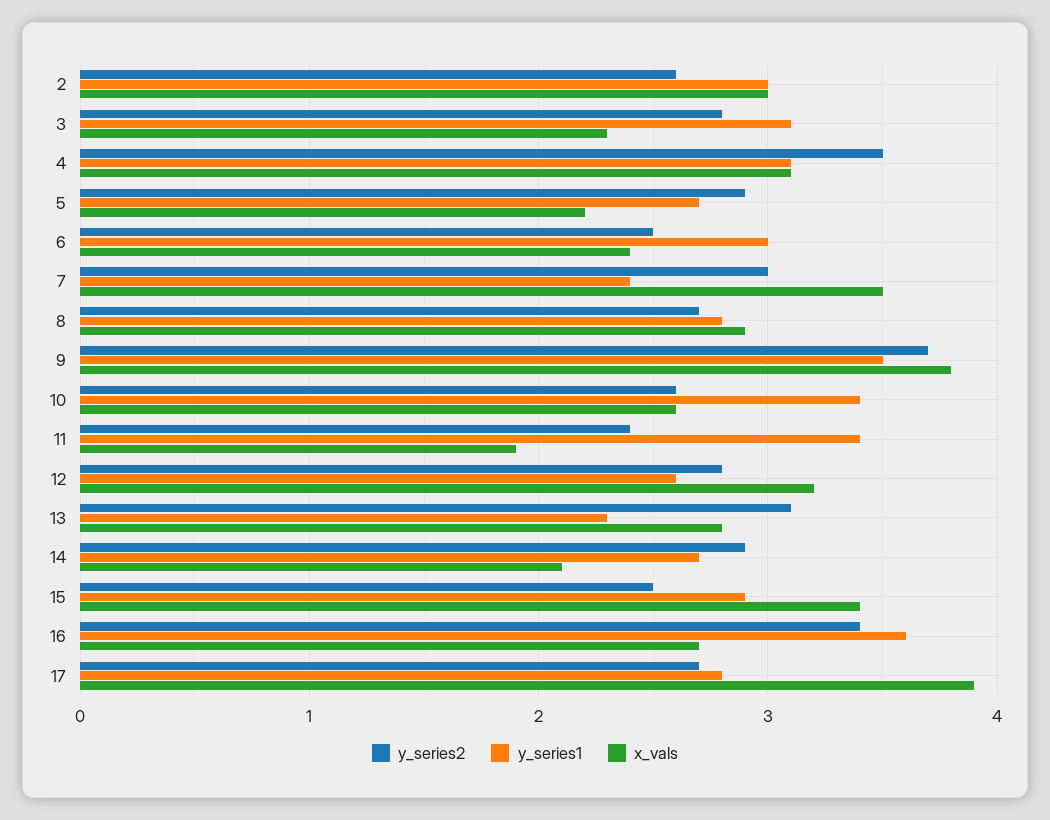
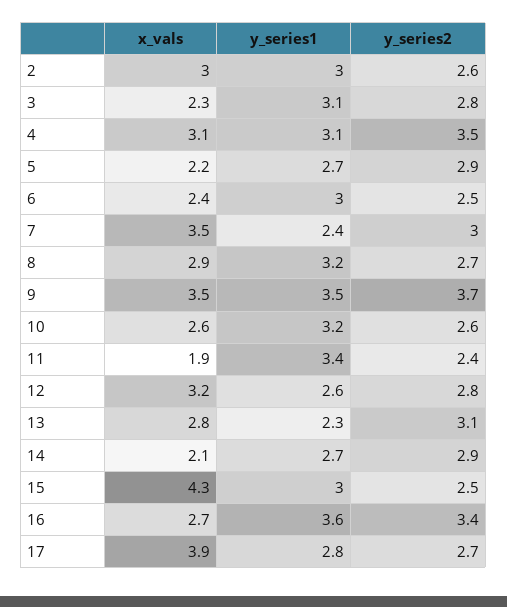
y_series1, 8: 2.8 -> 3.2
x_vals, 9: 3.8 -> 3.5
y_series1, 10: 3.4 -> 3.2
y_series1, 15: 2.9 -> 3
x_vals, 15: 3.4 -> 4.3

